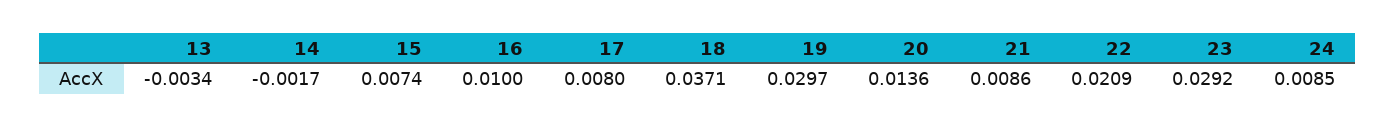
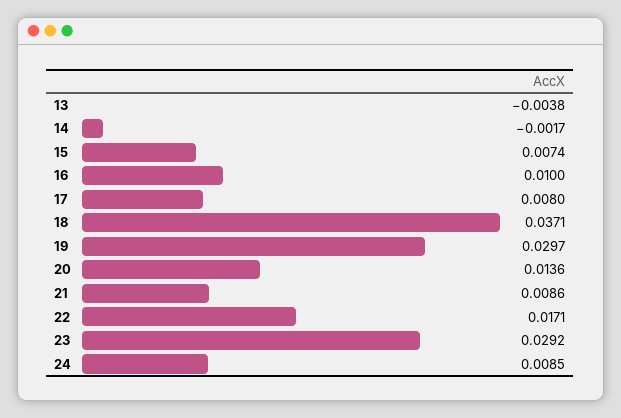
13: -0.0034 -> -0.0038
22: 0.0209 -> 0.0171

